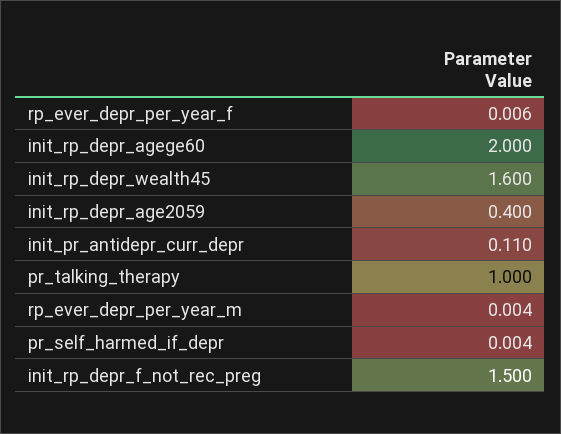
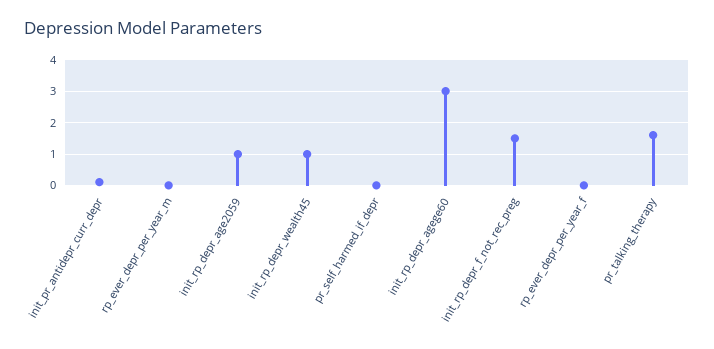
init_rp_depr_agege60: 2 -> 3
init_rp_depr_wealth45: 1.6 -> 1
init_rp_depr_age2059: 0.4 -> 1
pr_talking_therapy: 1 -> 1.6

